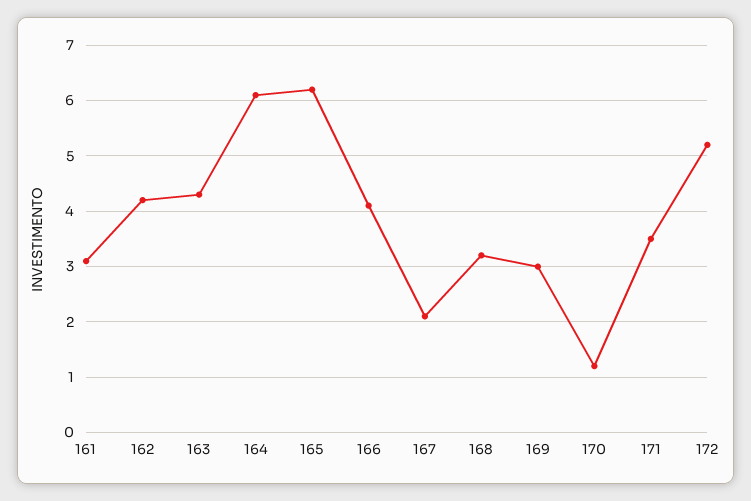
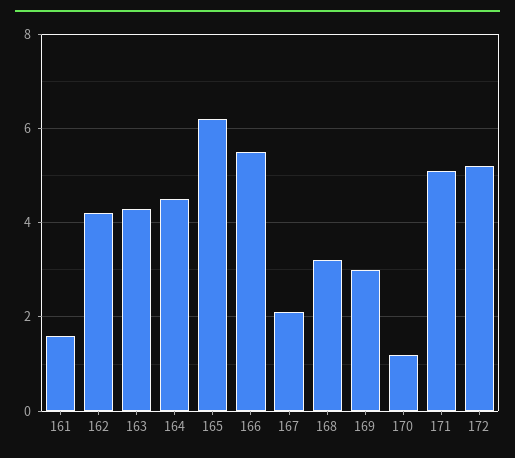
161: 3 -> 1.5
164: 6 -> 4.5
166: 4 -> 5.5
171: 3.5 -> 5

